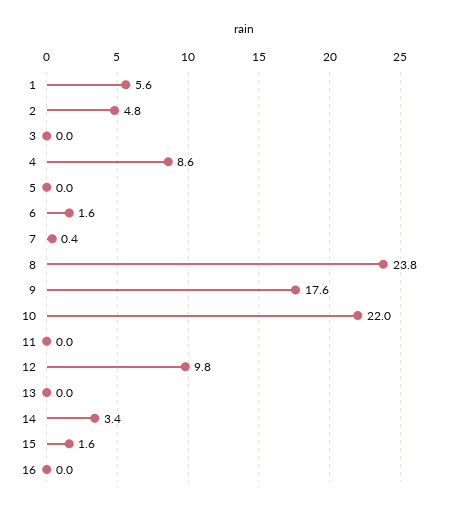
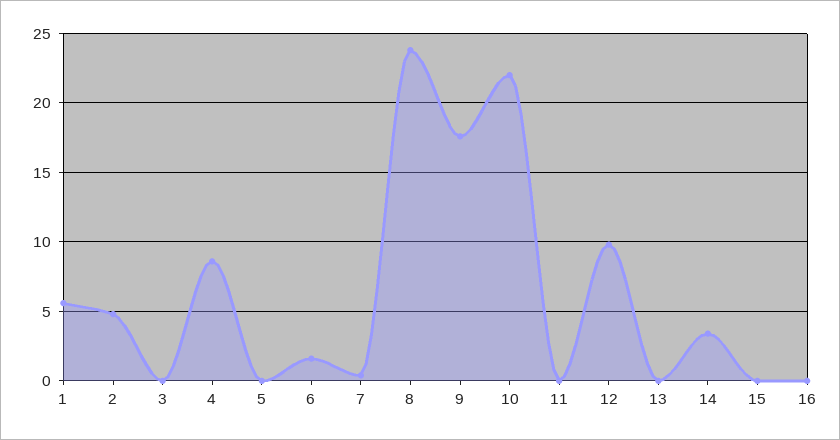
15: 1.6 -> 0

